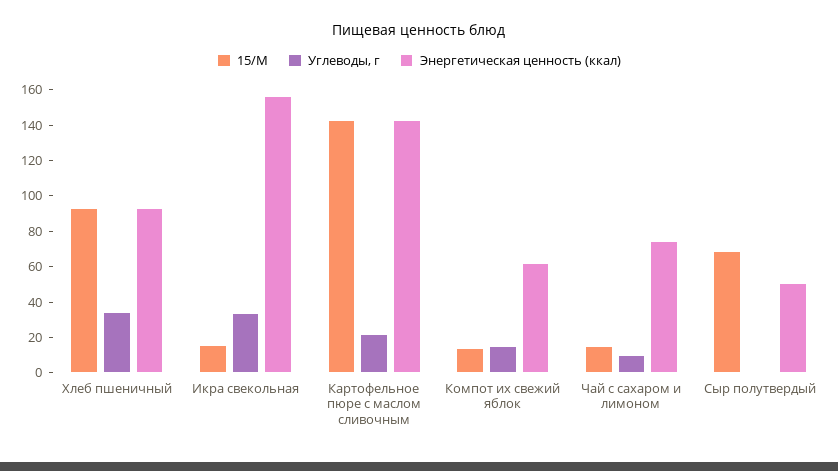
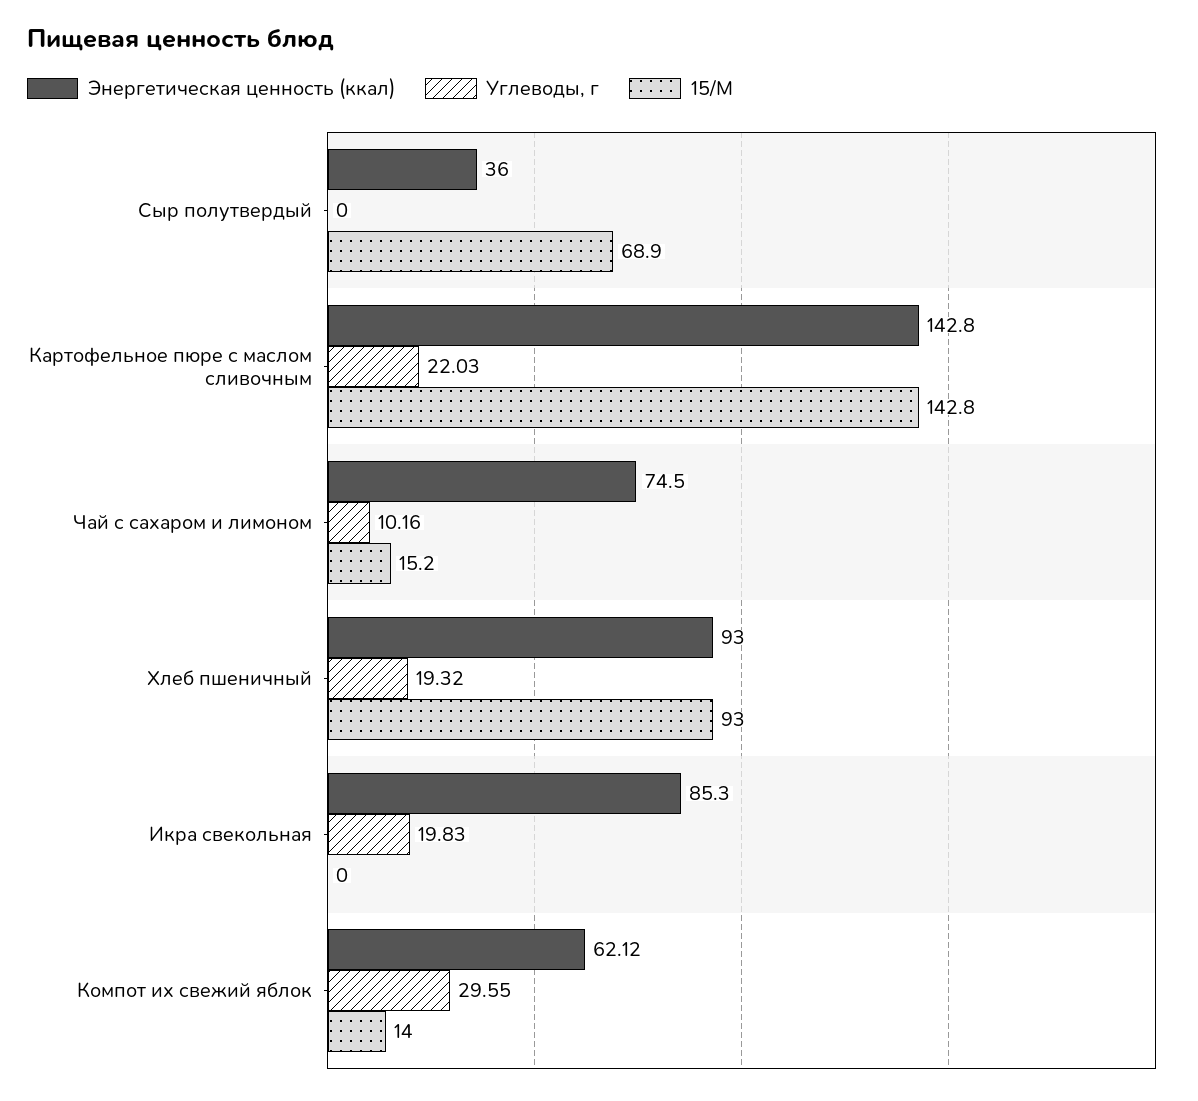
Углеводы, г, Хлеб пшеничный: 35 -> 19.32
15/М, Икра свекольная: 15 -> 0
Углеводы, г, Икра свекольная: 35 -> 19.83
Энергетическая ценность (ккал), Икра свекольная: 155 -> 85.3
Углеводы, г, Компот их свежий яблок: 15 -> 29.55
Энергетическая ценность (ккал), Сыр полутвердый: 50 -> 36

